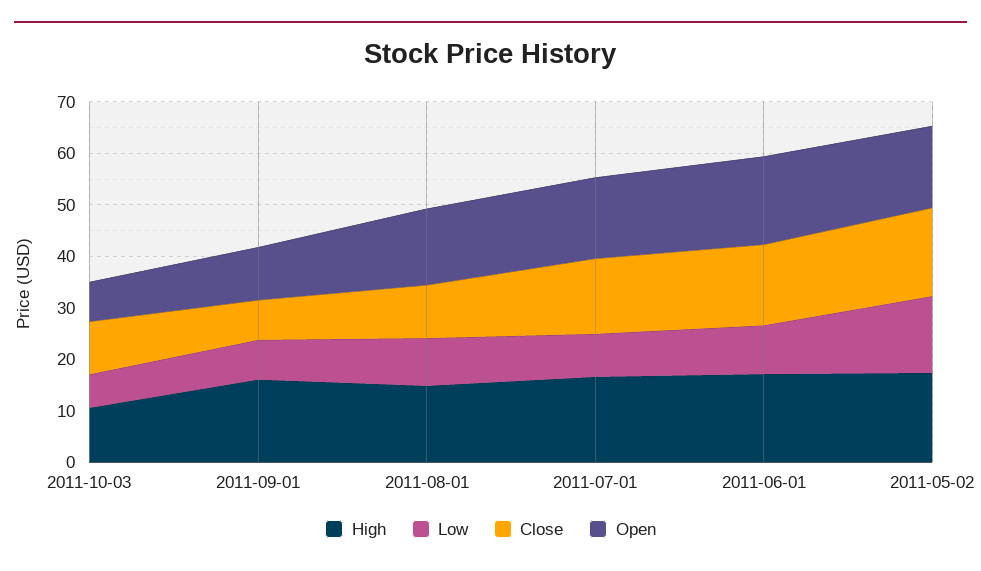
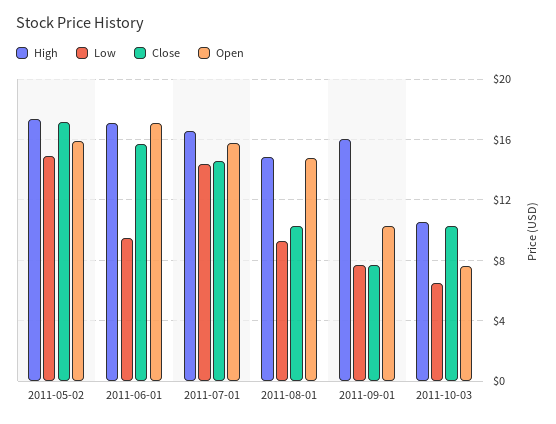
Low, 2011-07-01: 8 -> 14.5

